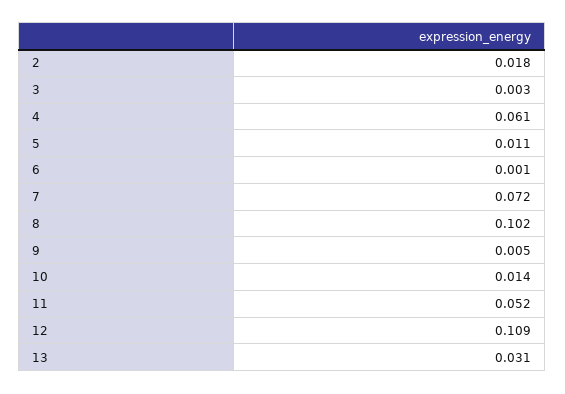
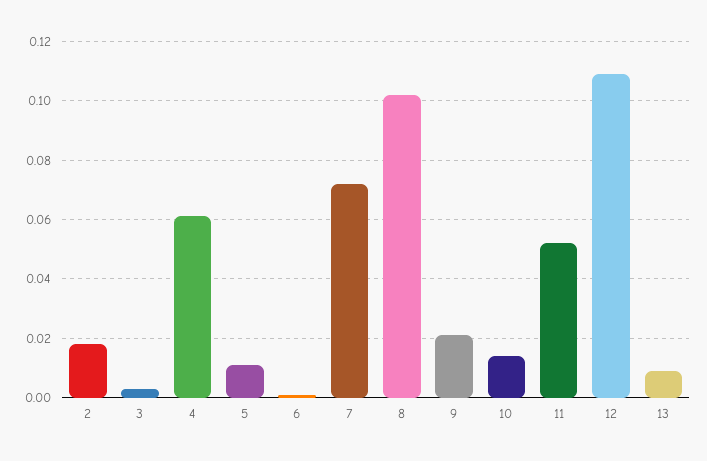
9: 0.005 -> 0.02
13: 0.031 -> 0.01

